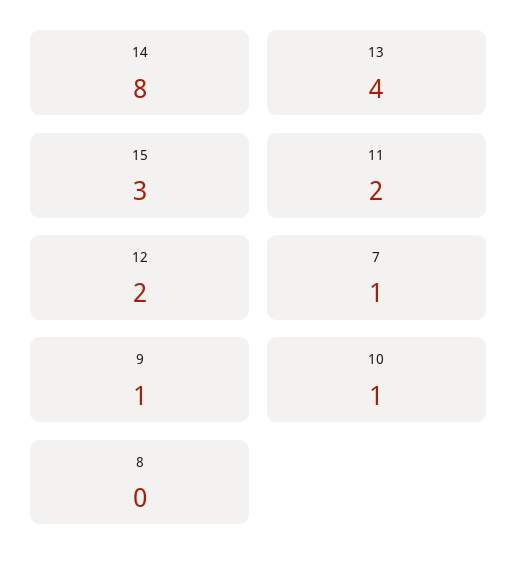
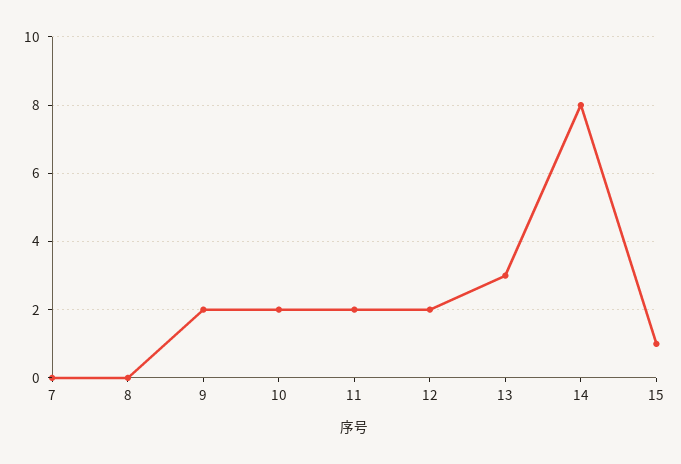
13: 4 -> 3
15: 3 -> 1
7: 1 -> 0
9: 1 -> 2
10: 1 -> 2

